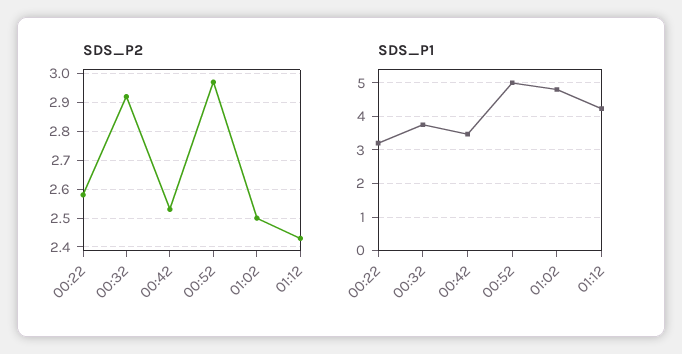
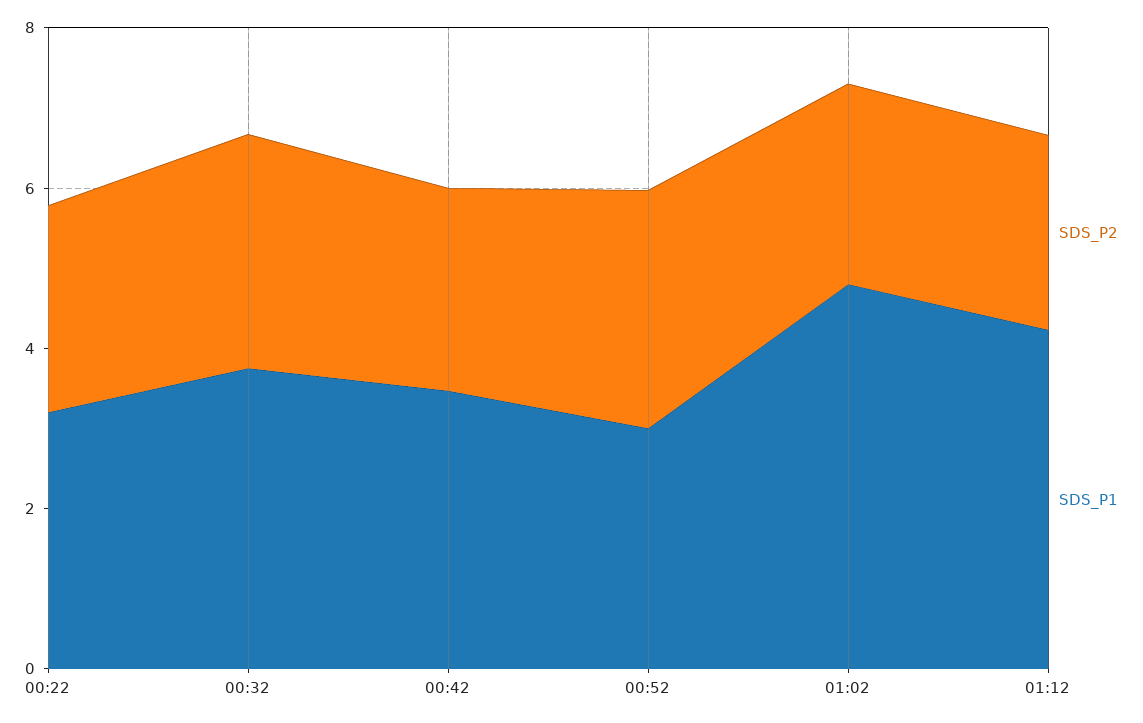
SDS_P1, 00:52: 5 -> 3

